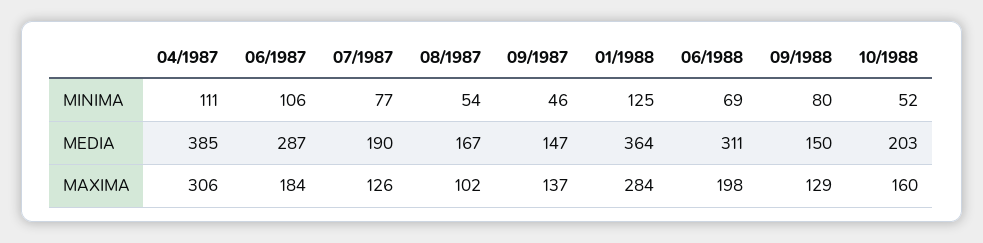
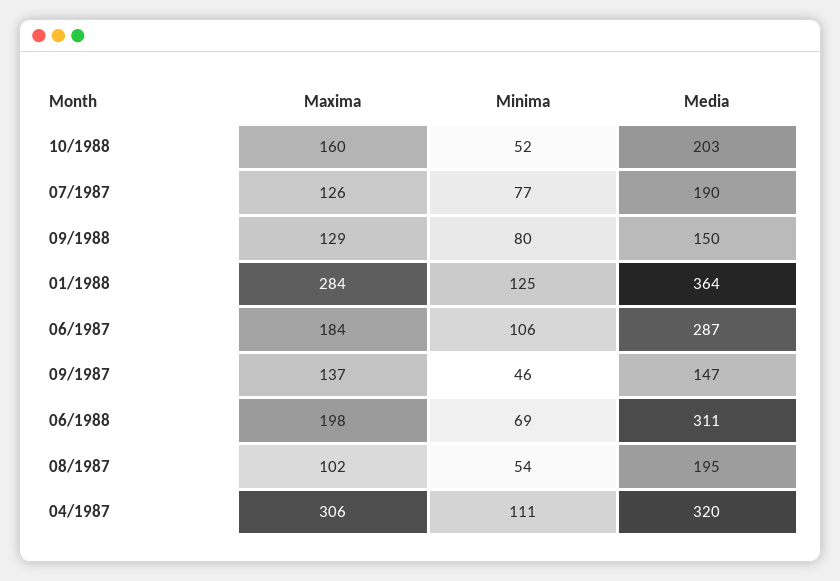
04/1987, MEDIA: 385 -> 320
08/1987, MEDIA: 167 -> 195

